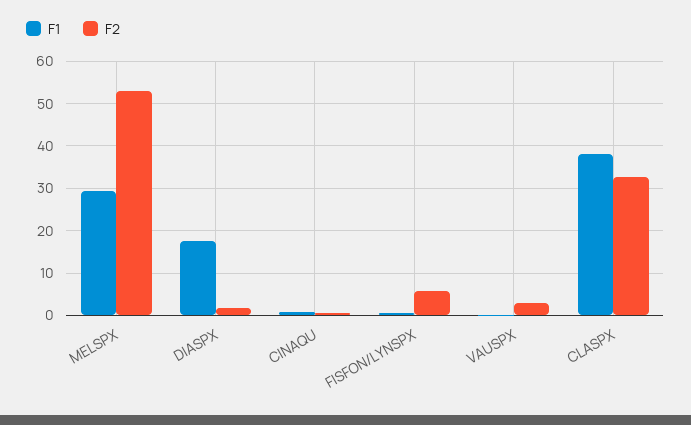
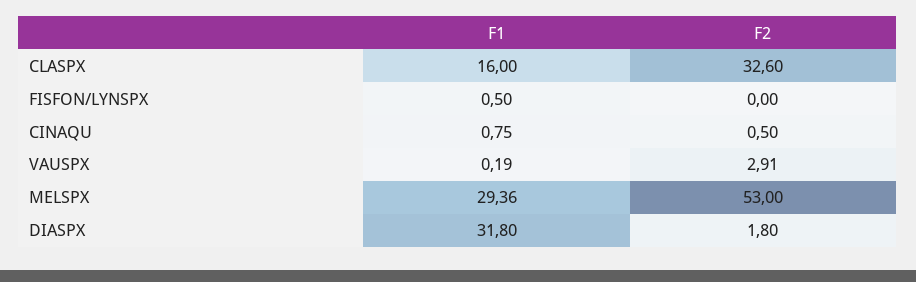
F1, DIASPX: 18 -> 31.8
F2, FISFON/LYNSPX: 6 -> 0
F1, CLASPX: 38 -> 16

